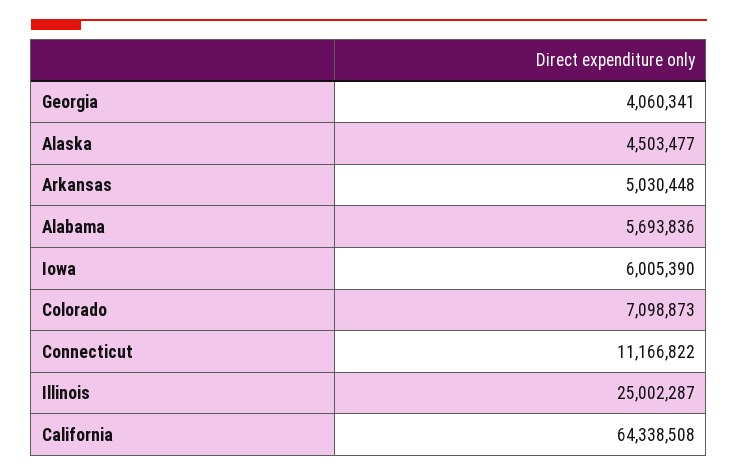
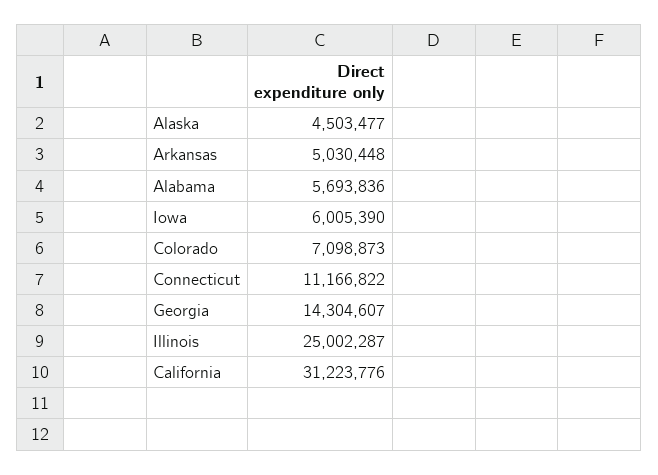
Georgia: 4060341 -> 14304607
California: 64338508 -> 31223776

